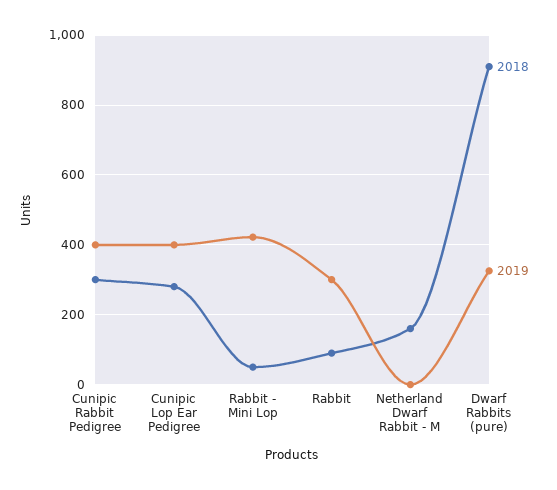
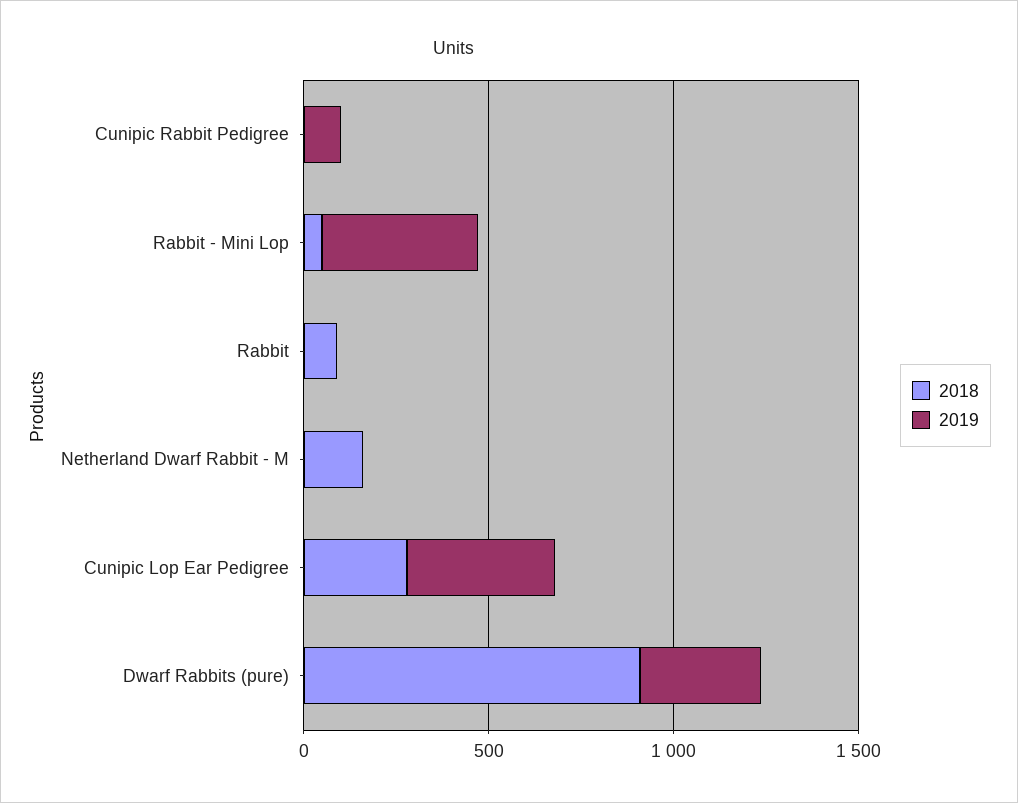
2018, Cunipic Rabbit Pedigree: 300 -> 0
2019, Cunipic Rabbit Pedigree: 400 -> 100
2019, Rabbit: 300 -> 0

